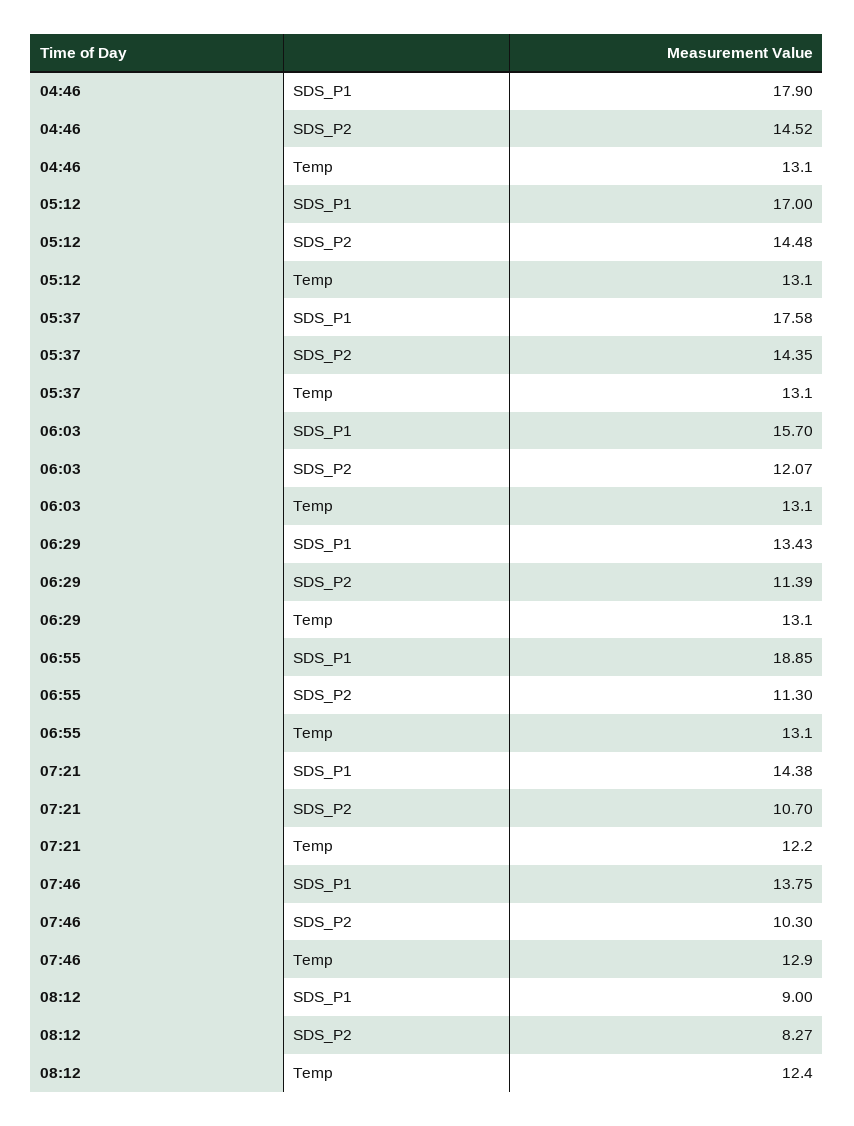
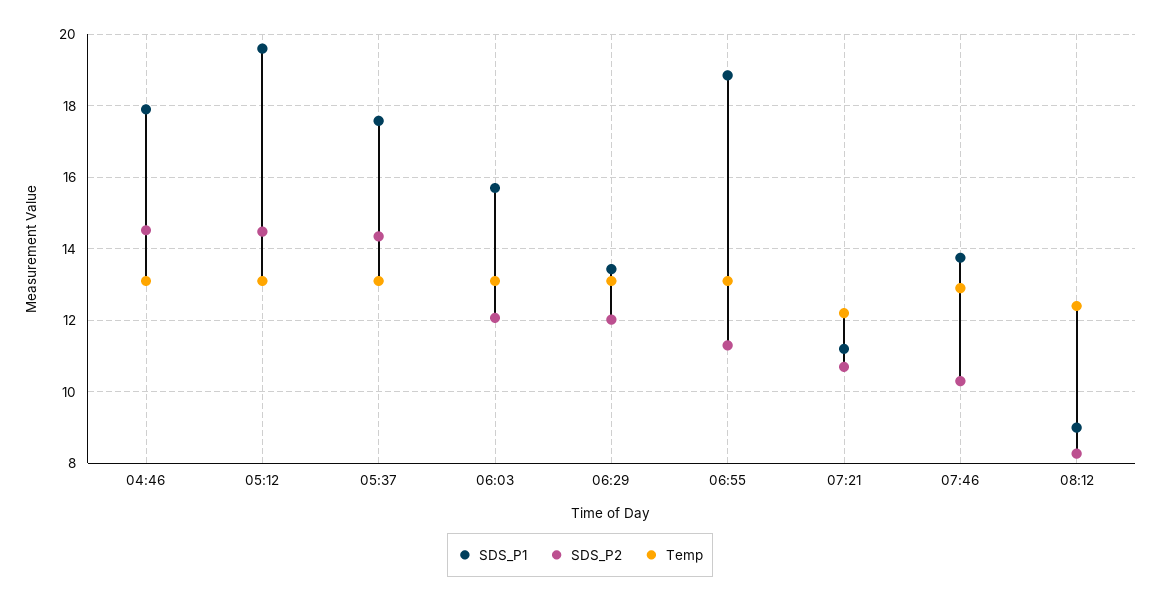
SDS_P1, 05:12: 17 -> 19.6
SDS_P2, 06:29: 11.39 -> 12
SDS_P1, 07:21: 14.38 -> 11.2

